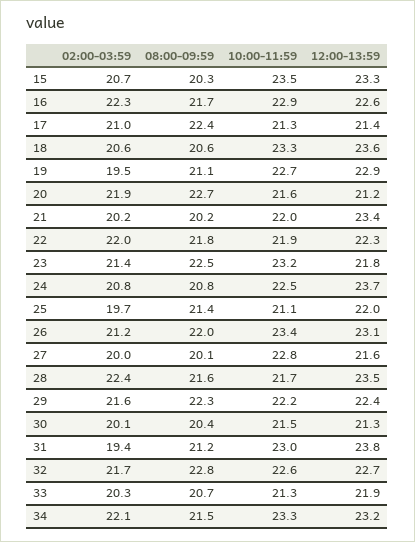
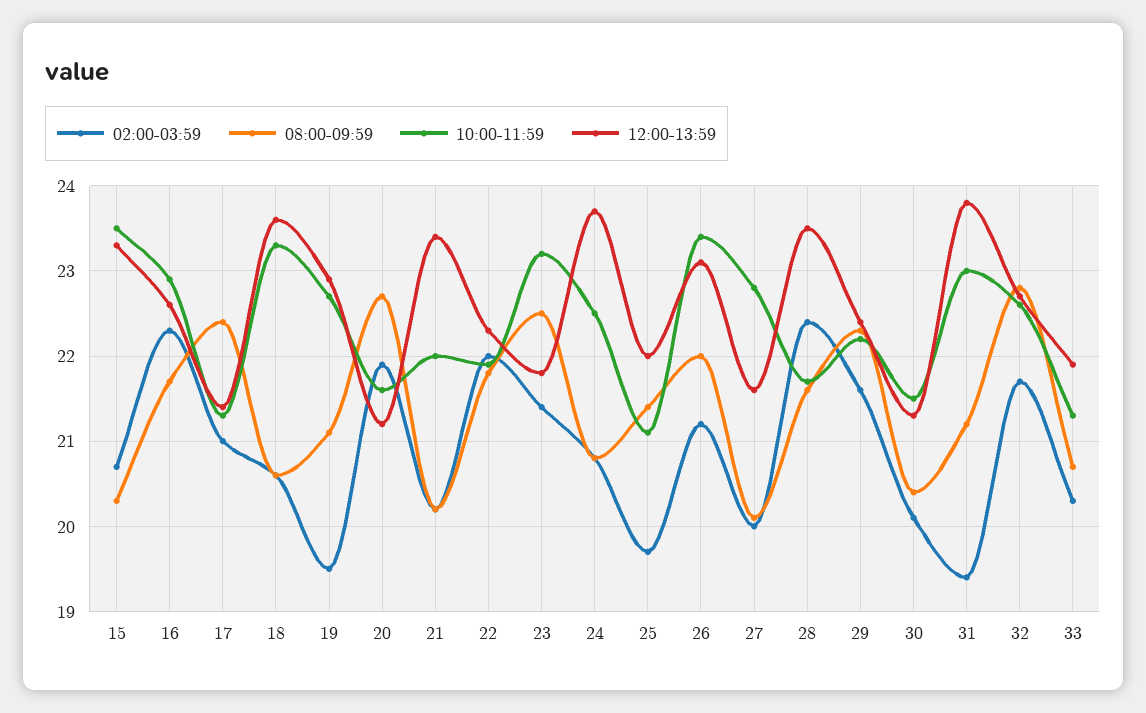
02:00-03:59, 34: 22.1 -> none
08:00-09:59, 34: 21.5 -> none
10:00-11:59, 34: 23.3 -> none
12:00-13:59, 34: 23.2 -> none

